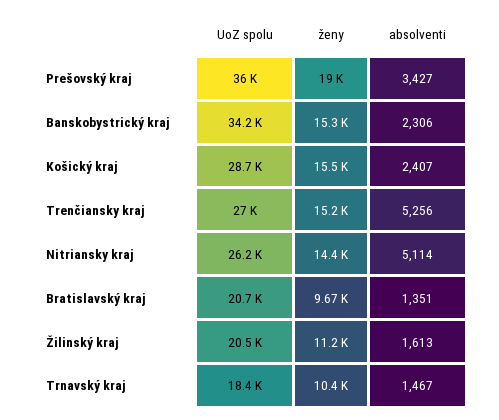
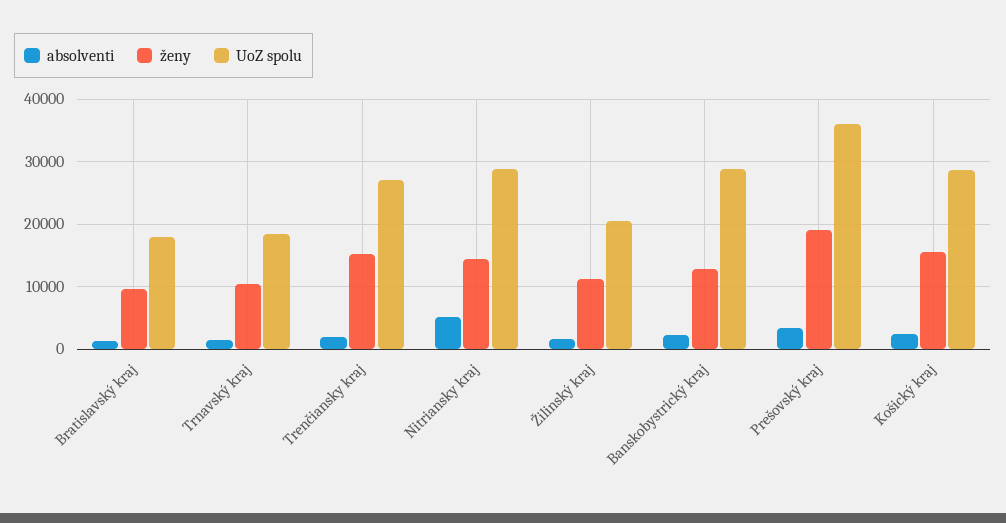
UoZ spolu, Banskobystrický kraj: 34200 -> 29000
ženy, Banskobystrický kraj: 15300 -> 13000
absolventi, Trenčiansky kraj: 5256 -> 2000
UoZ spolu, Nitriansky kraj: 26200 -> 29000
UoZ spolu, Bratislavský kraj: 20700 -> 18000

